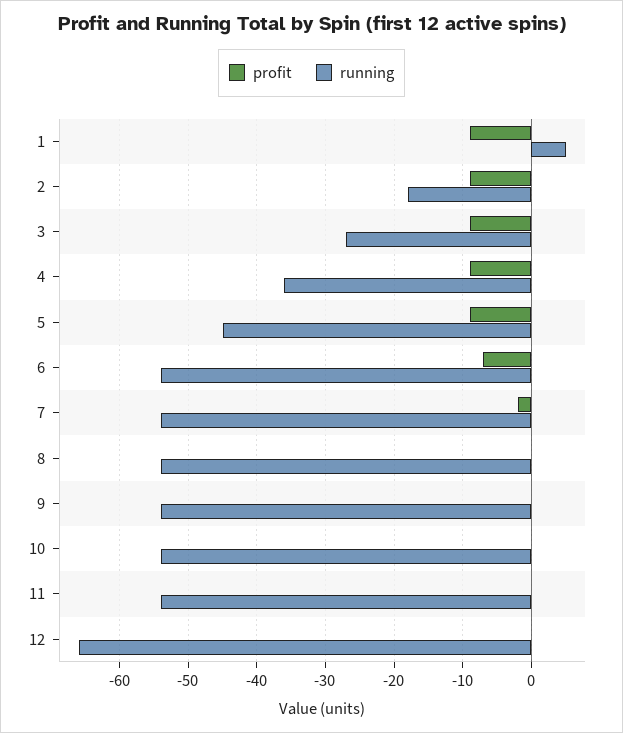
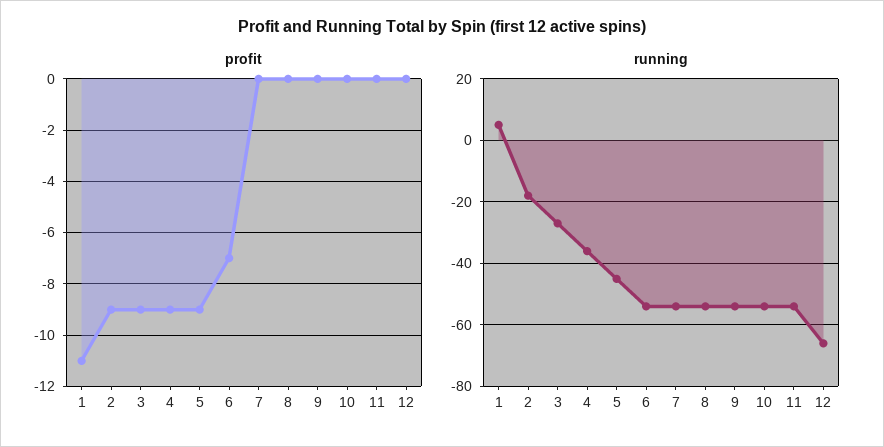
profit, 1: -9 -> -11
profit, 7: -2 -> 0

